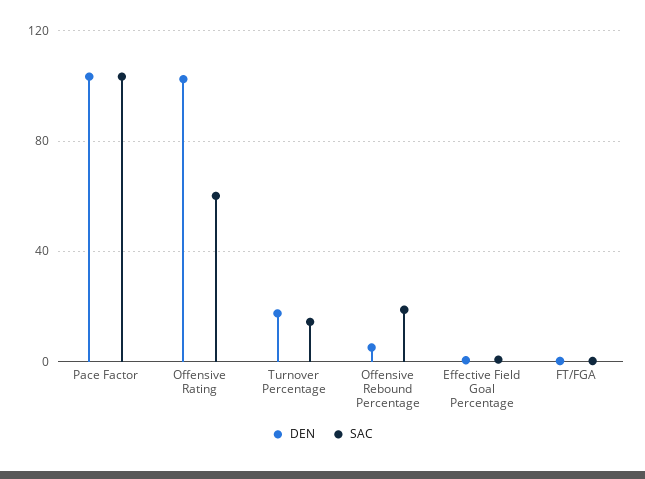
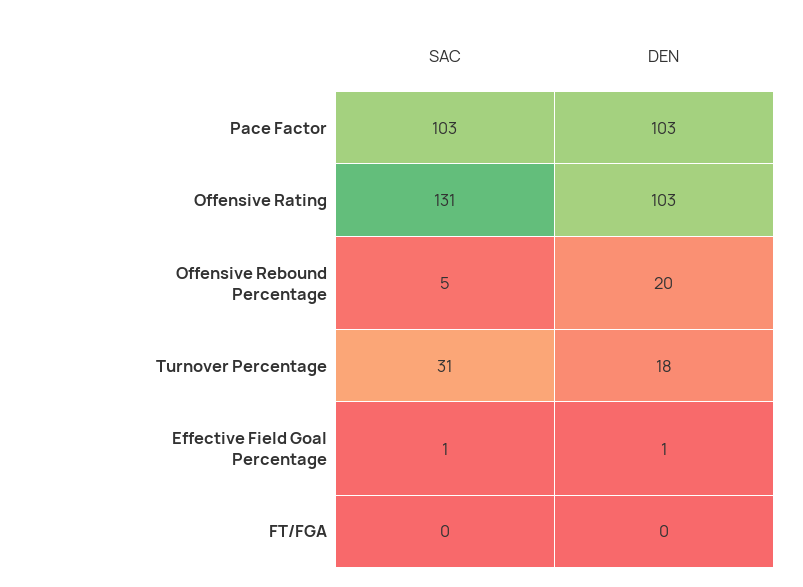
SAC, Offensive Rating: 60 -> 131
SAC, Turnover Percentage: 15 -> 31
DEN, Offensive Rebound Percentage: 5 -> 20
SAC, Offensive Rebound Percentage: 20 -> 5

